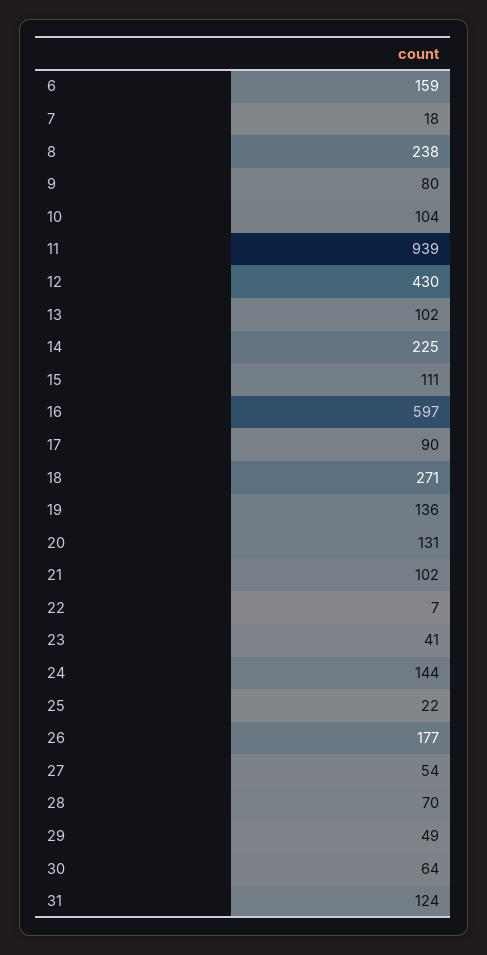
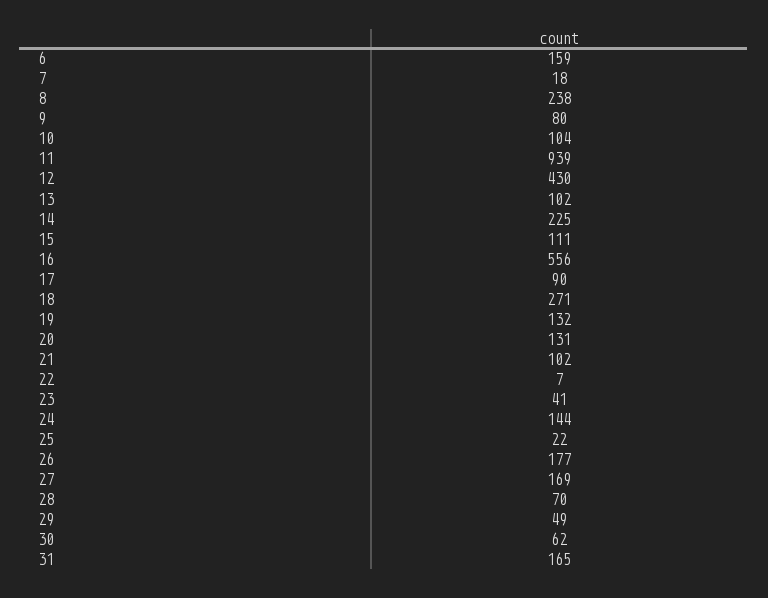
16: 597 -> 556
19: 136 -> 132
27: 54 -> 169
30: 64 -> 62
31: 124 -> 165

